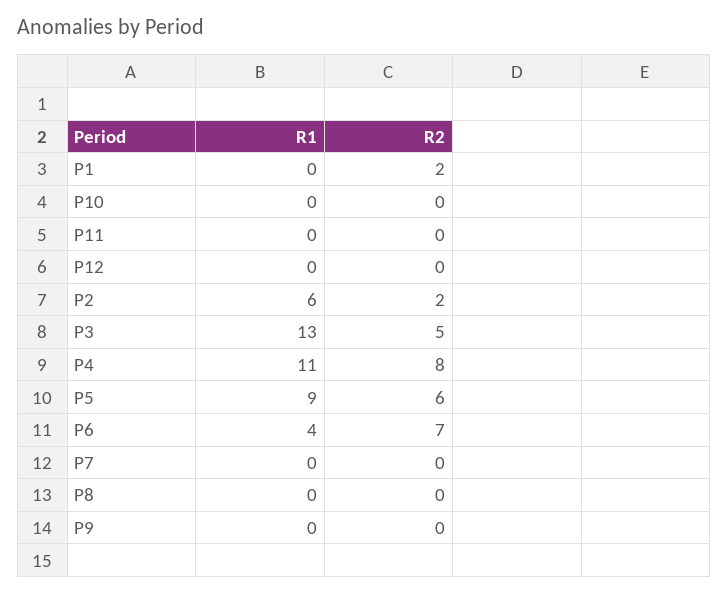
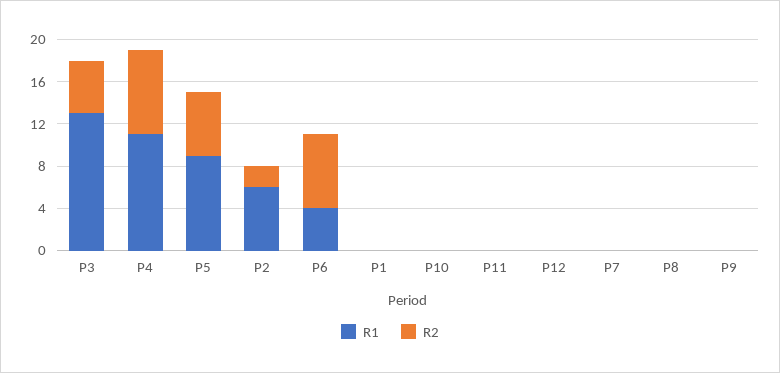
R2, P1: 2 -> 0

